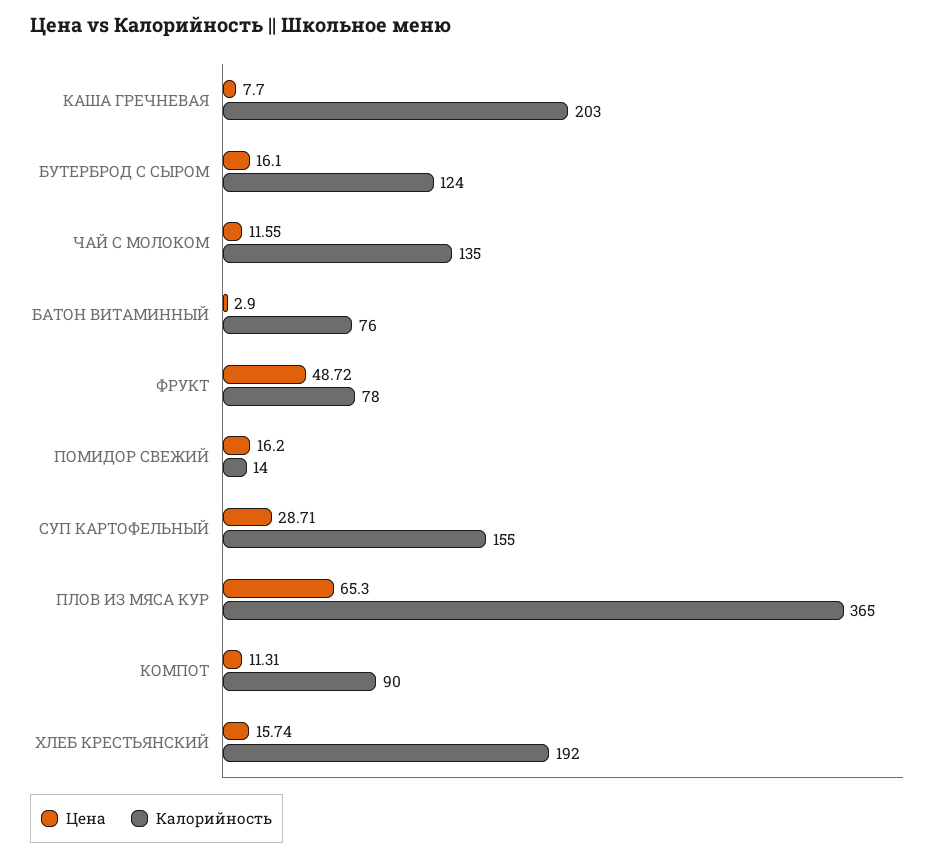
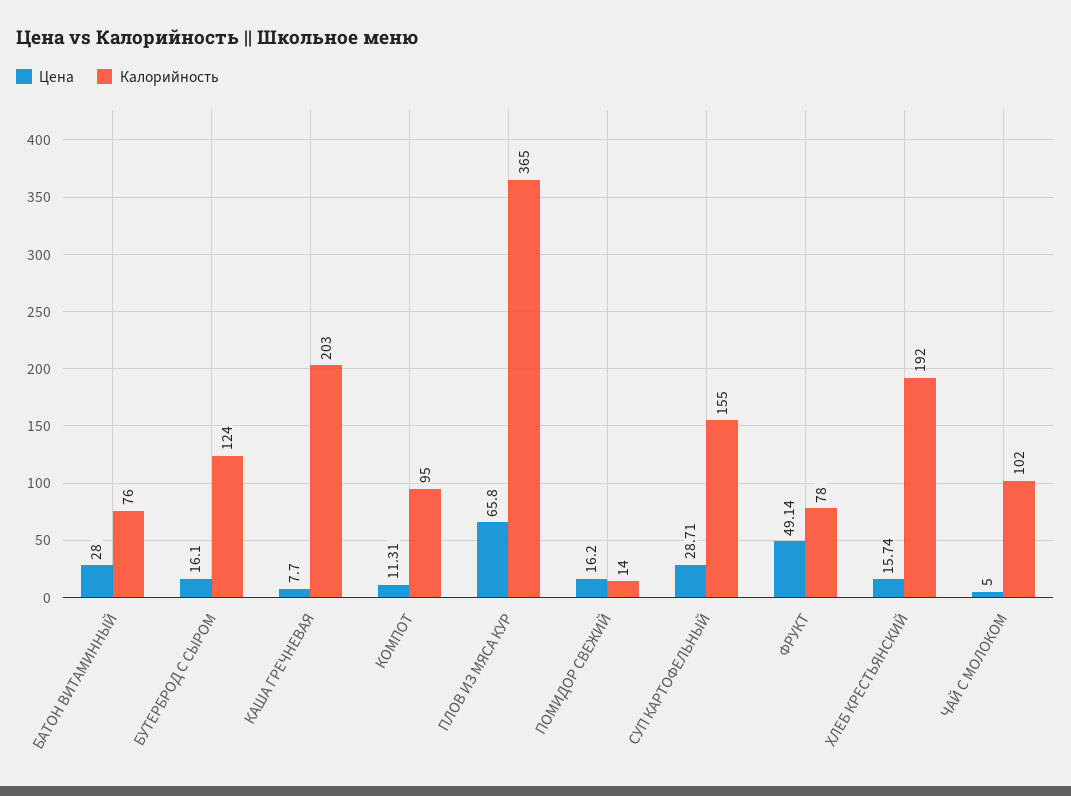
Цена, ЧАЙ С МОЛОКОМ: 11.55 -> 5
Калорийность, ЧАЙ С МОЛОКОМ: 135 -> 102
Цена, БАТОН ВИТАМИННЫЙ: 2.9 -> 28
Цена, ФРУКТ: 48.72 -> 49.14
Цена, ПЛОВ ИЗ МЯСА КУР: 65.3 -> 65.8
Калорийность, КОМПОТ: 90 -> 95

